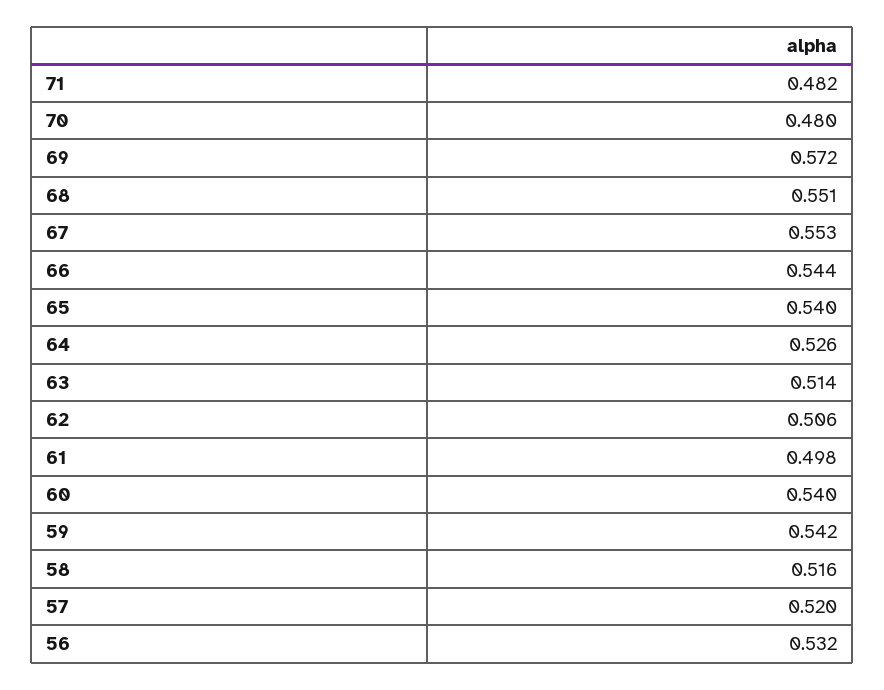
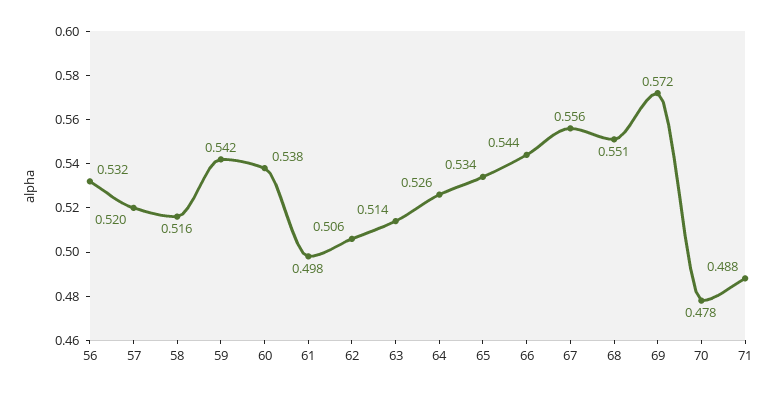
71: 0.482 -> 0.488
70: 0.48 -> 0.478
67: 0.553 -> 0.556
65: 0.54 -> 0.534
60: 0.54 -> 0.538

